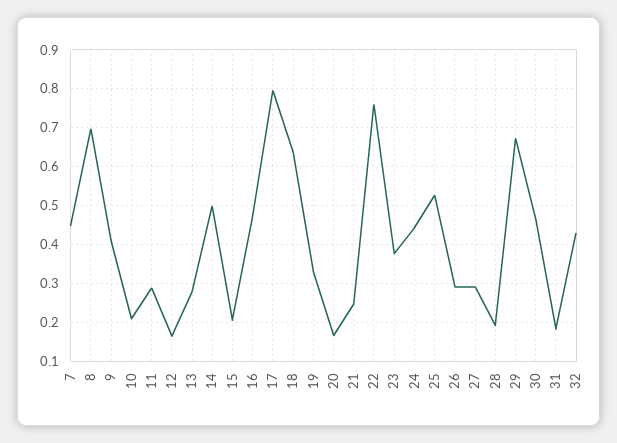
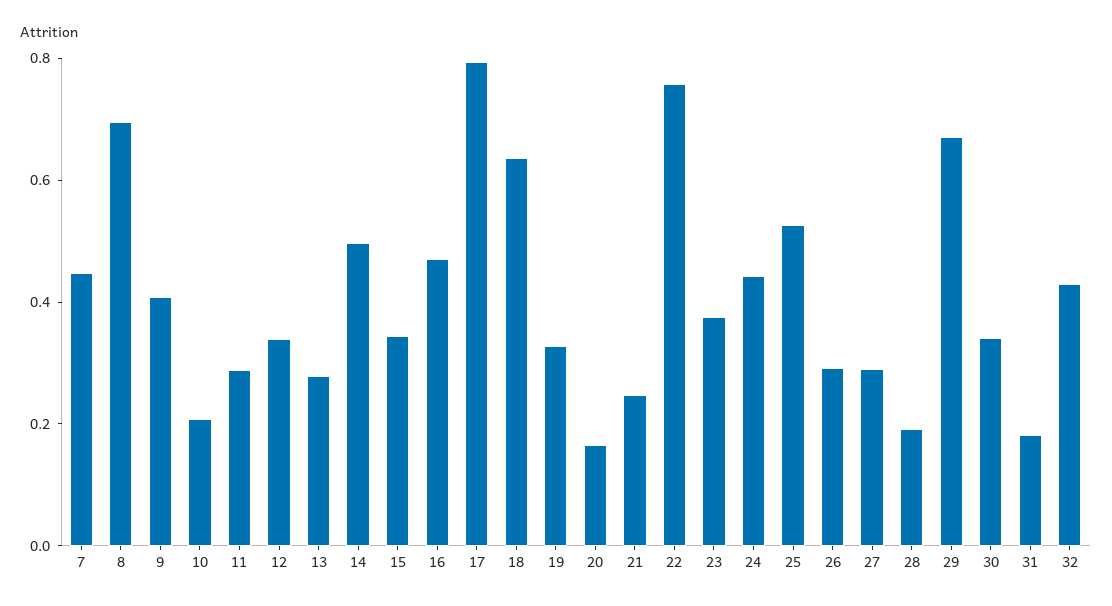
12: 0.16 -> 0.35
15: 0.2 -> 0.35
30: 0.46 -> 0.35

